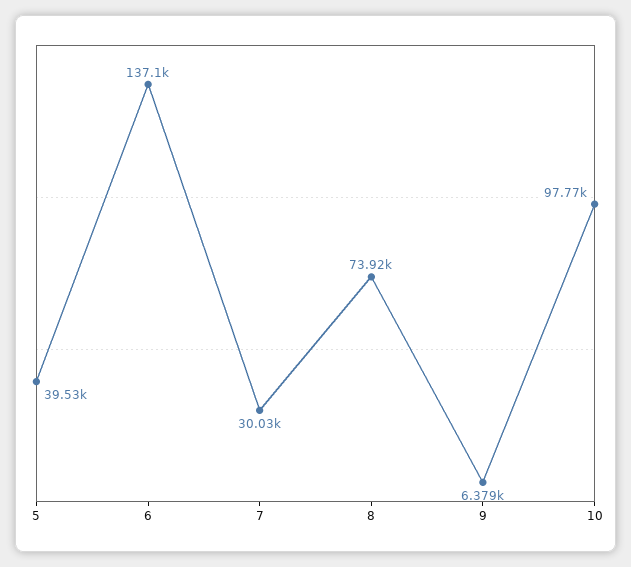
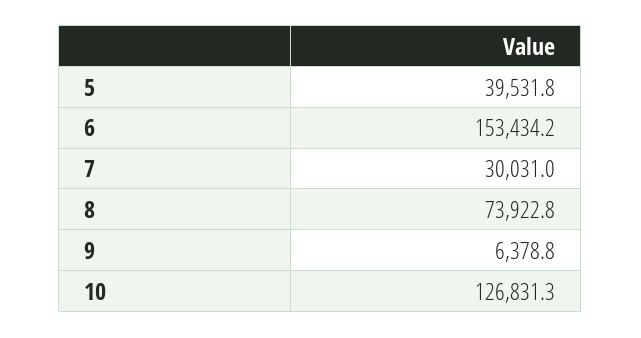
6: 137100 -> 153434.2
10: 97770 -> 126831.3

